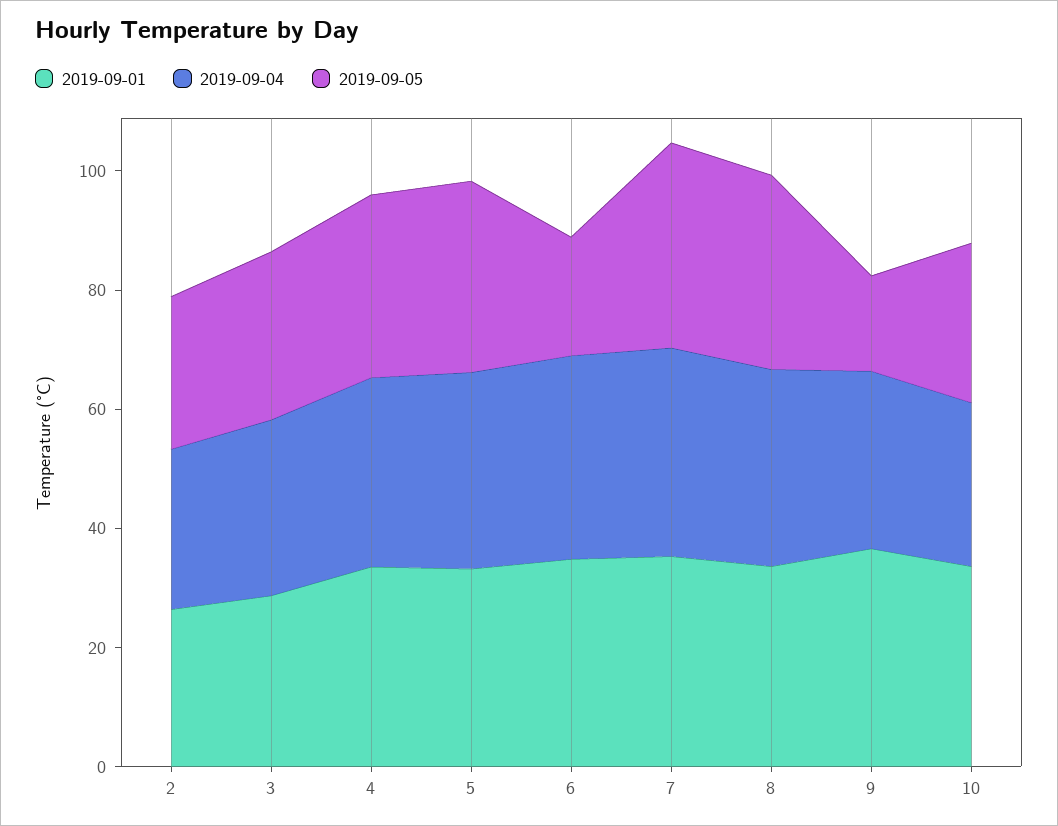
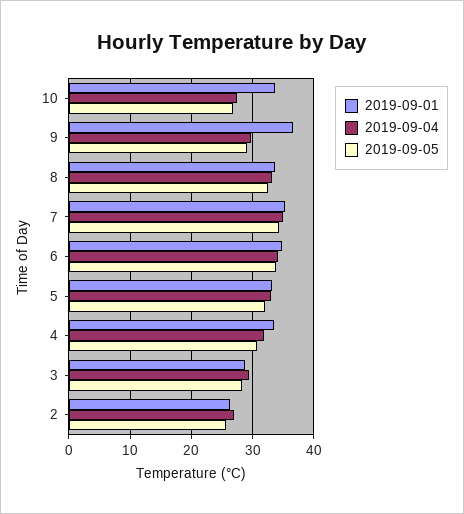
2019-09-05, 6: 20 -> 34
2019-09-05, 9: 15 -> 29

